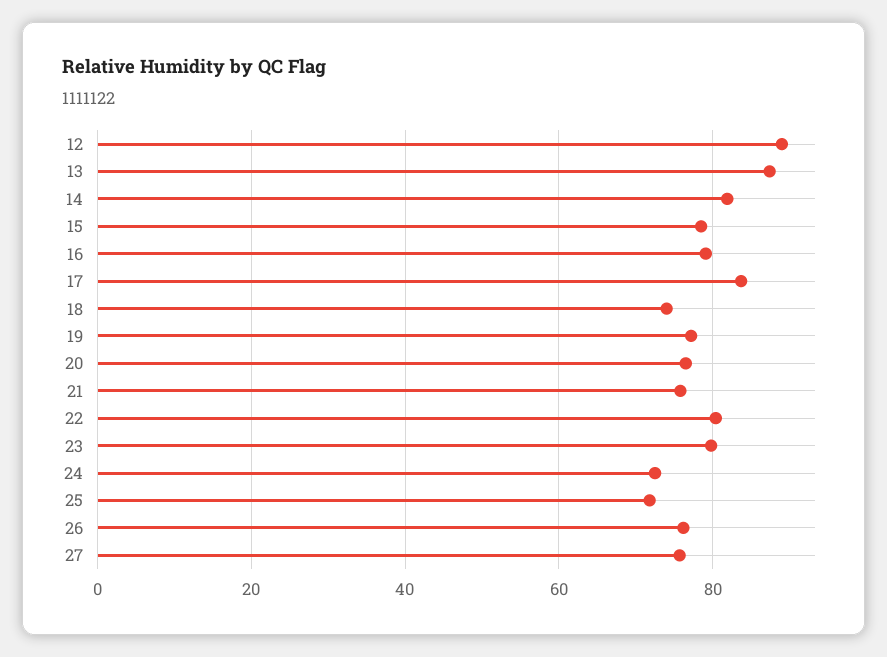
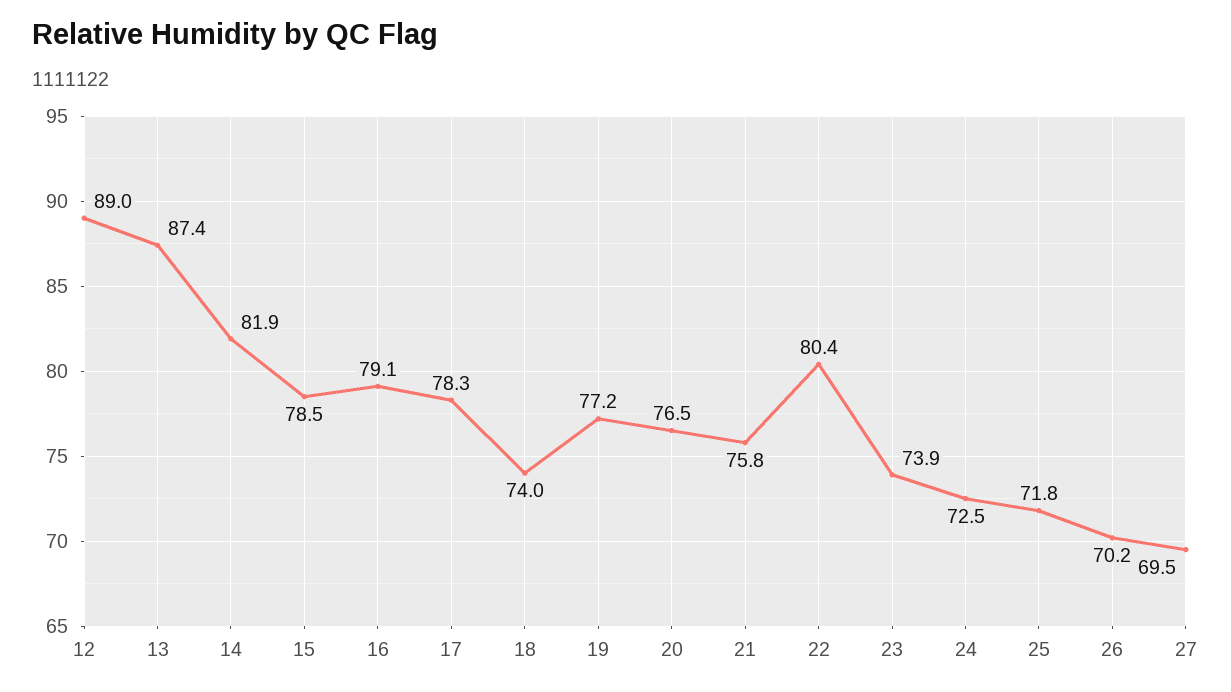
17: 84 -> 78.3
23: 80 -> 73.9
26: 76 -> 70.2
27: 76 -> 69.5

